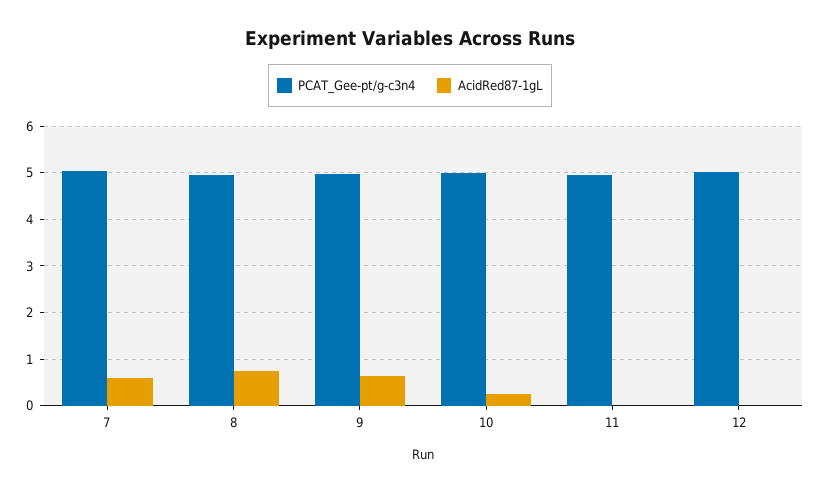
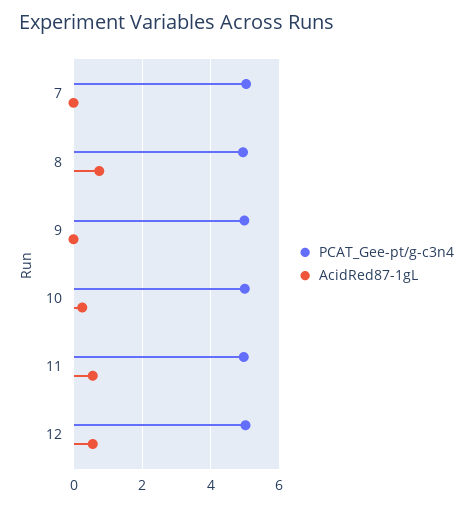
AcidRed87-1gL, 7: 0.6 -> 0
AcidRed87-1gL, 9: 0.6 -> 0
AcidRed87-1gL, 11: 0 -> 0.6
AcidRed87-1gL, 12: 0 -> 0.6

